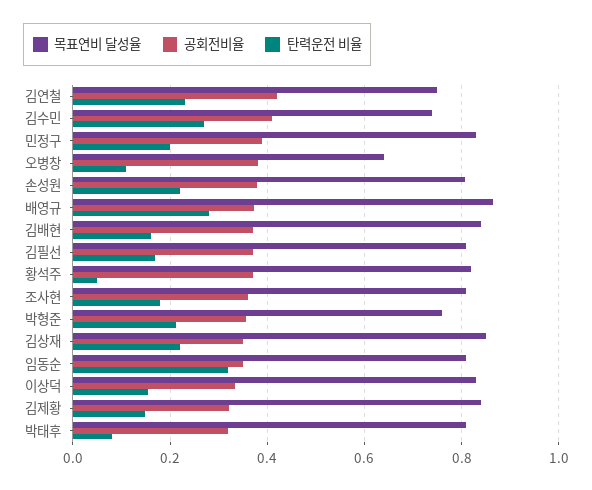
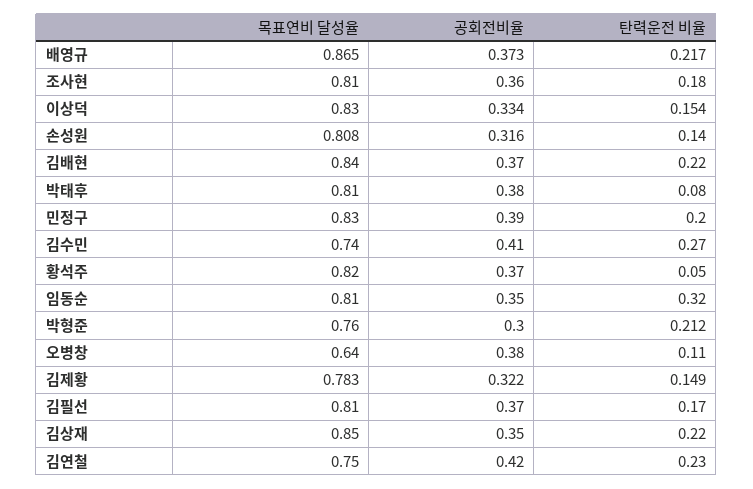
공회전비율, 손성원: 0.38 -> 0.316
탄력운전 비율, 손성원: 0.22 -> 0.14
탄력운전 비율, 배영규: 0.28 -> 0.217
탄력운전 비율, 김배현: 0.16 -> 0.22
공회전비율, 박형준: 0.36 -> 0.3
목표연비 달성율, 김제황: 0.84 -> 0.783
공회전비율, 박태후: 0.32 -> 0.38

